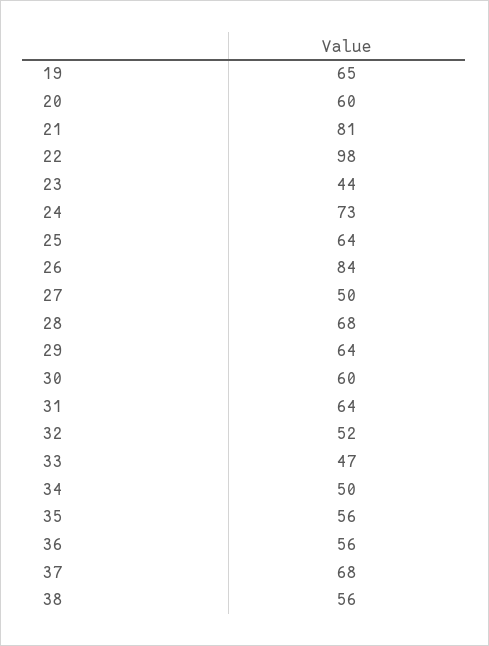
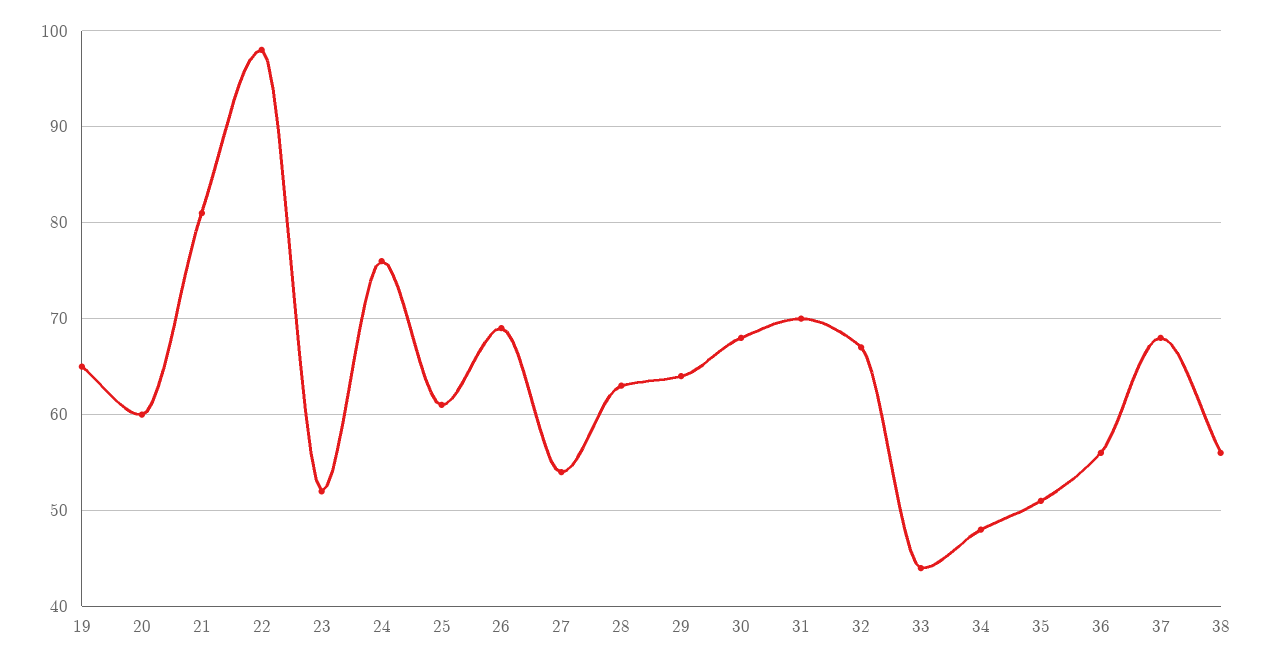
23: 44 -> 52
24: 73 -> 76
25: 64 -> 61
26: 84 -> 69
27: 50 -> 54
28: 68 -> 63
30: 60 -> 68
31: 64 -> 70
32: 52 -> 67
33: 47 -> 44
34: 50 -> 48
35: 56 -> 51

